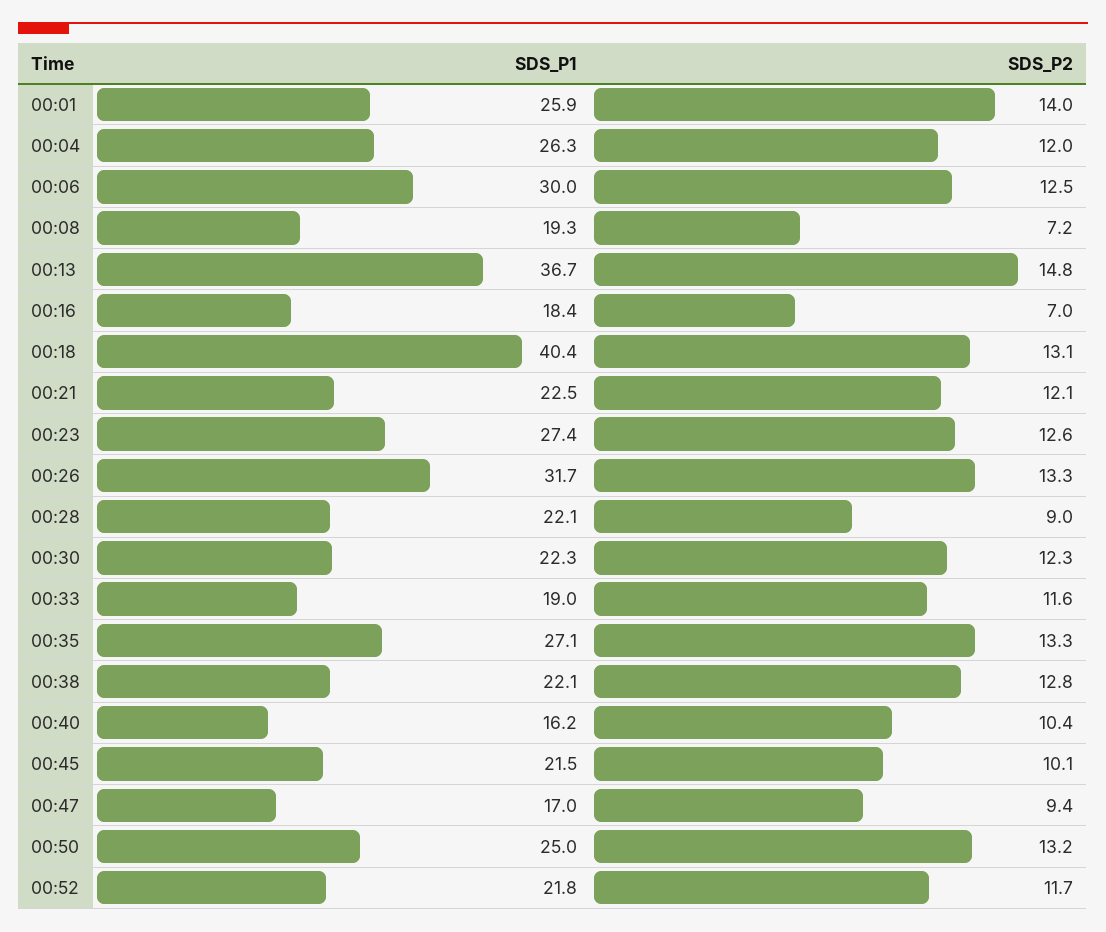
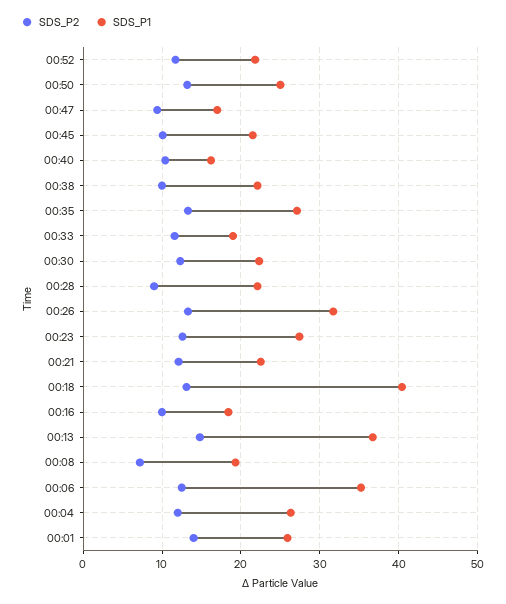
SDS_P1, 00:06: 30 -> 35
SDS_P2, 00:16: 7 -> 10
SDS_P2, 00:38: 12.8 -> 10

